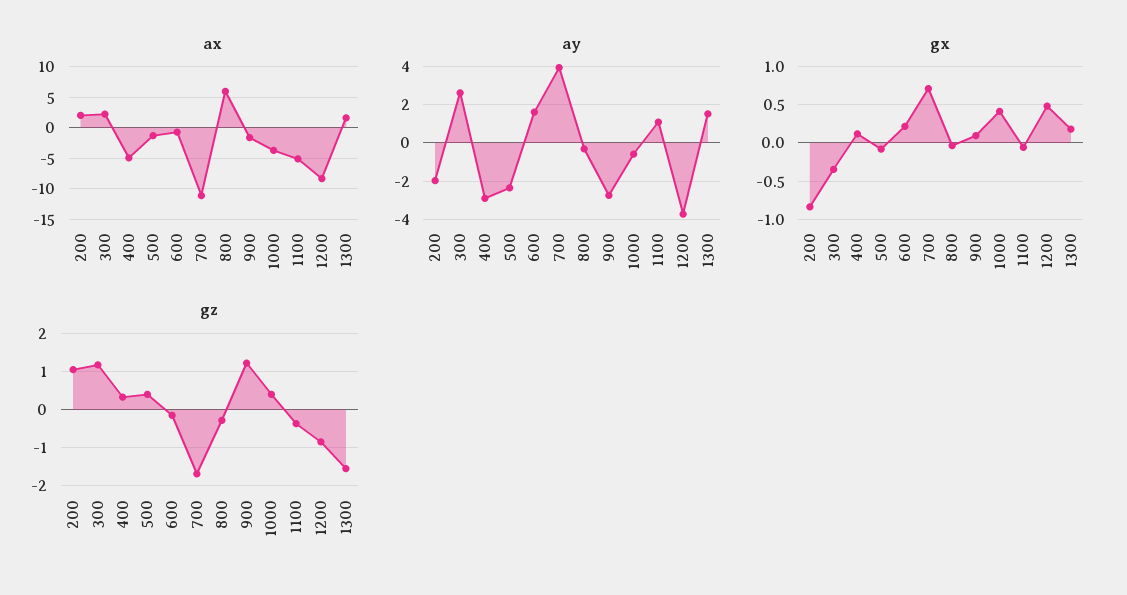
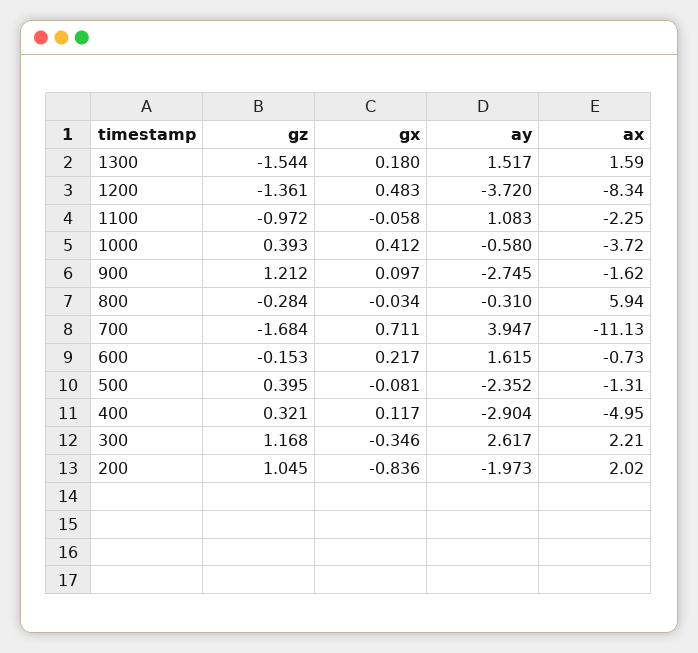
ax, 1100: -5 -> -2.25
gz, 1100: -0.4 -> -0.972
gz, 1200: -0.8 -> -1.361

